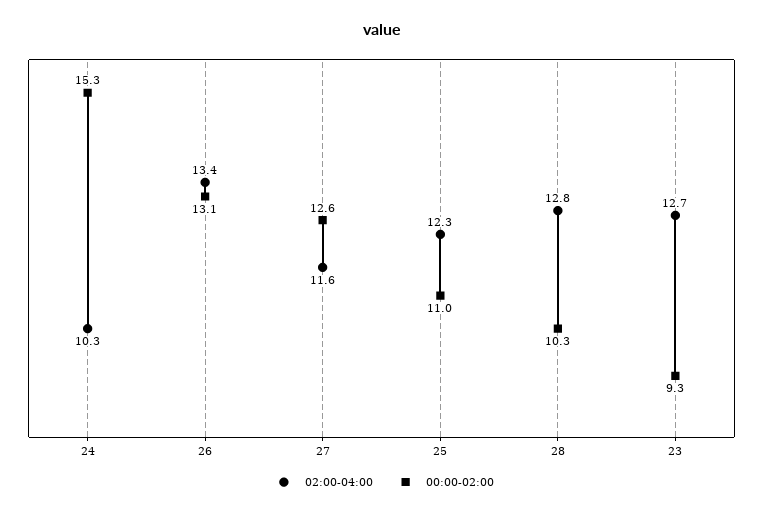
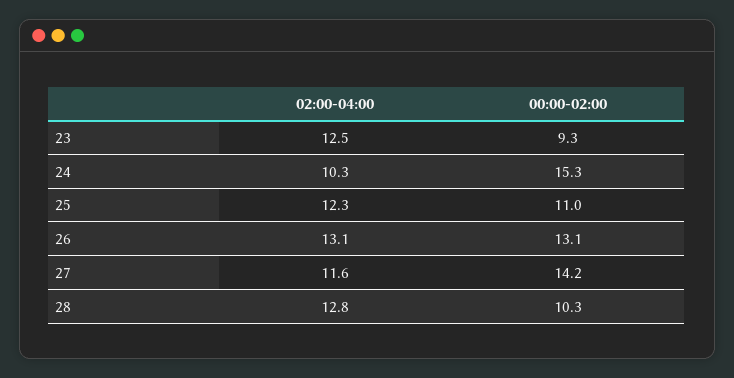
02:00-04:00, 26: 13.4 -> 13.1
00:00-02:00, 27: 12.6 -> 14.2
02:00-04:00, 23: 12.7 -> 12.5

